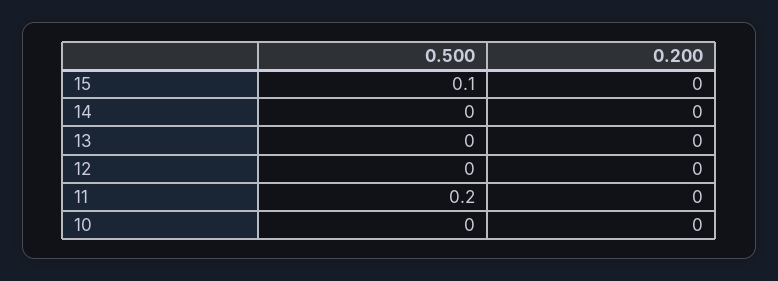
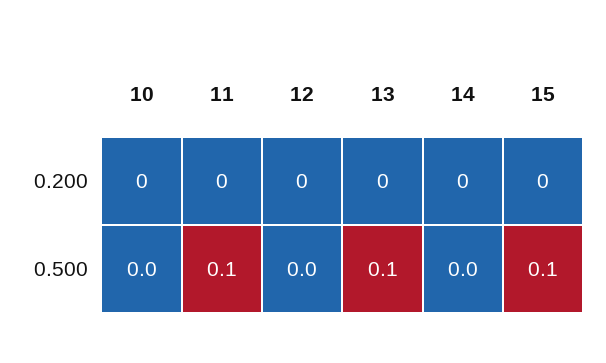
0.500, 13: 0 -> 0.1
0.500, 11: 0.2 -> 0.1

